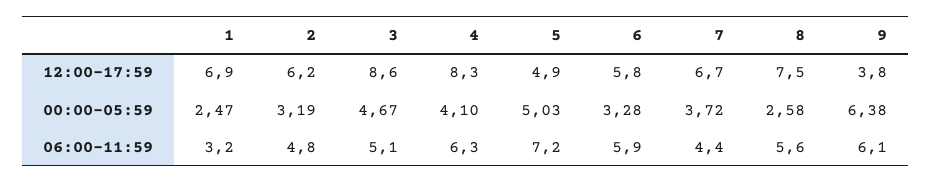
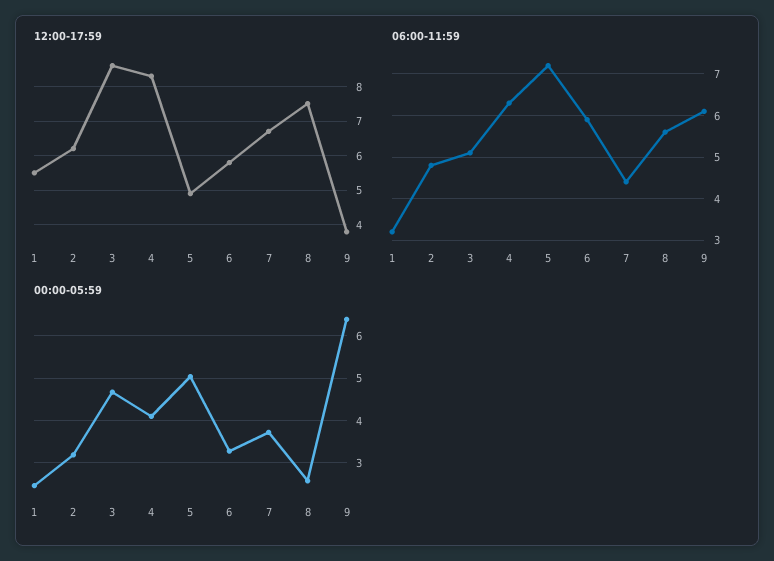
12:00-17:59, 1: 6.9 -> 5.5

